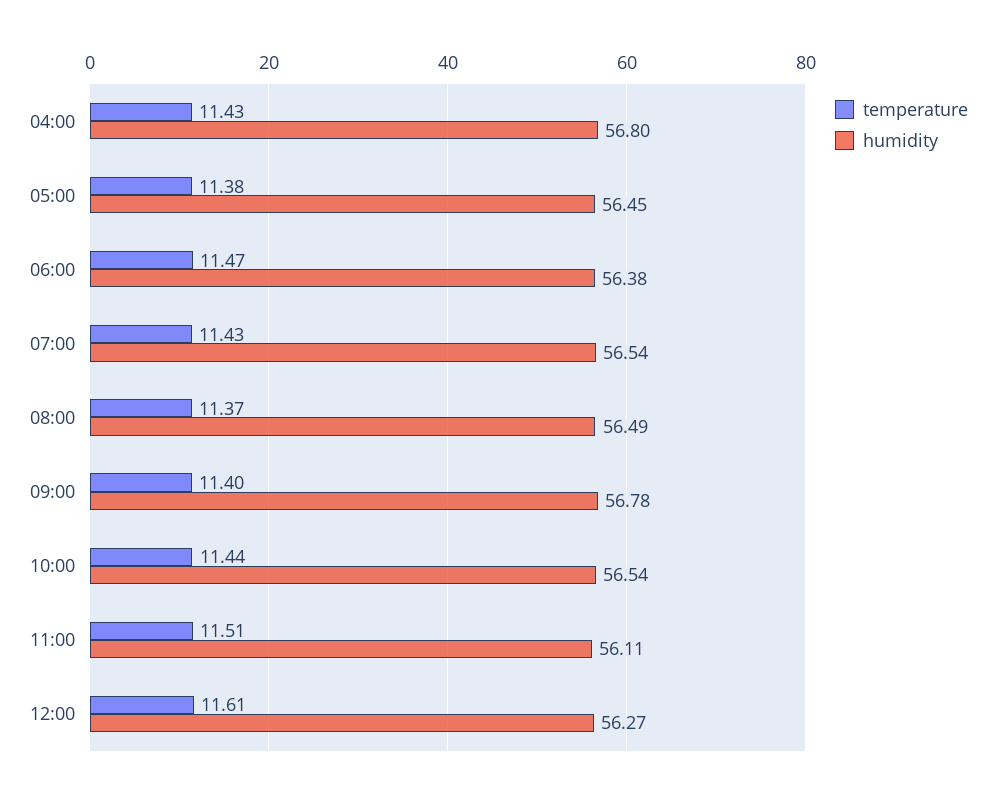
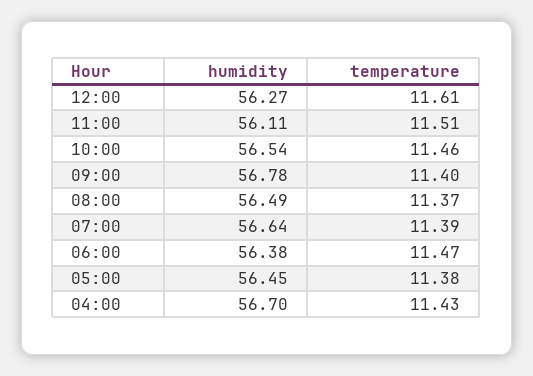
humidity, 04:00: 56.8 -> 56.7
temperature, 07:00: 11.43 -> 11.39
humidity, 07:00: 56.54 -> 56.64
temperature, 10:00: 11.44 -> 11.46

